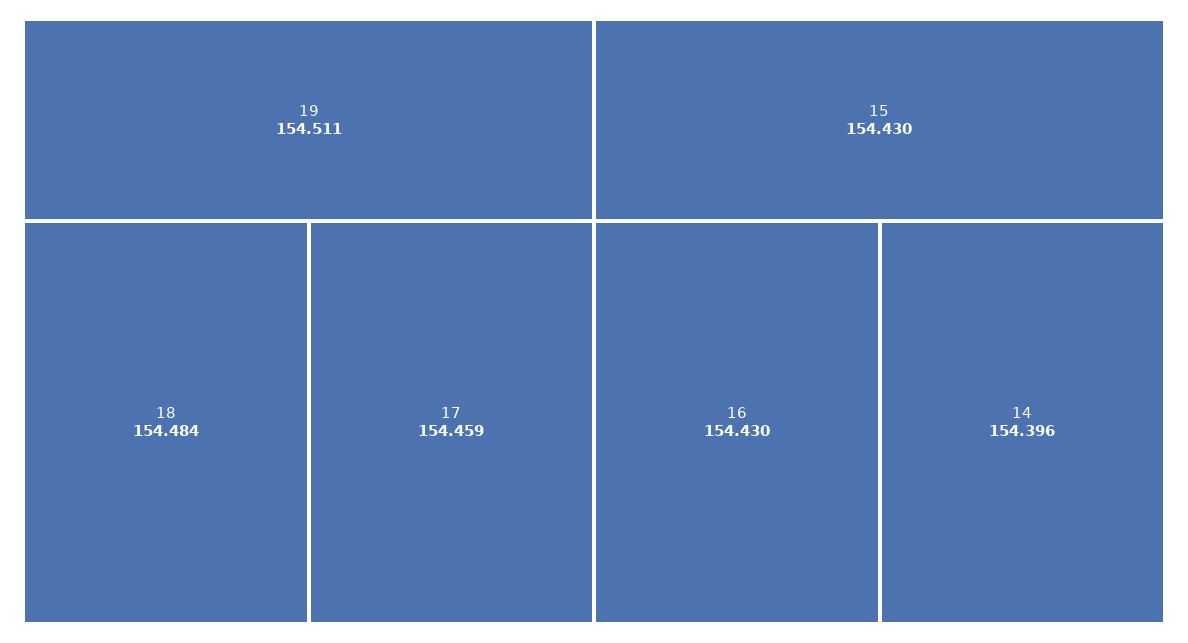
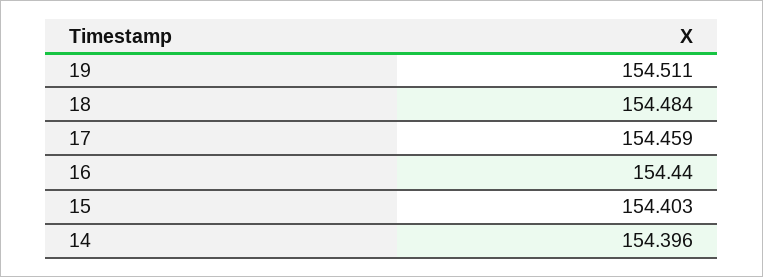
15: 154.43 -> 154.403
16: 154.43 -> 154.44

